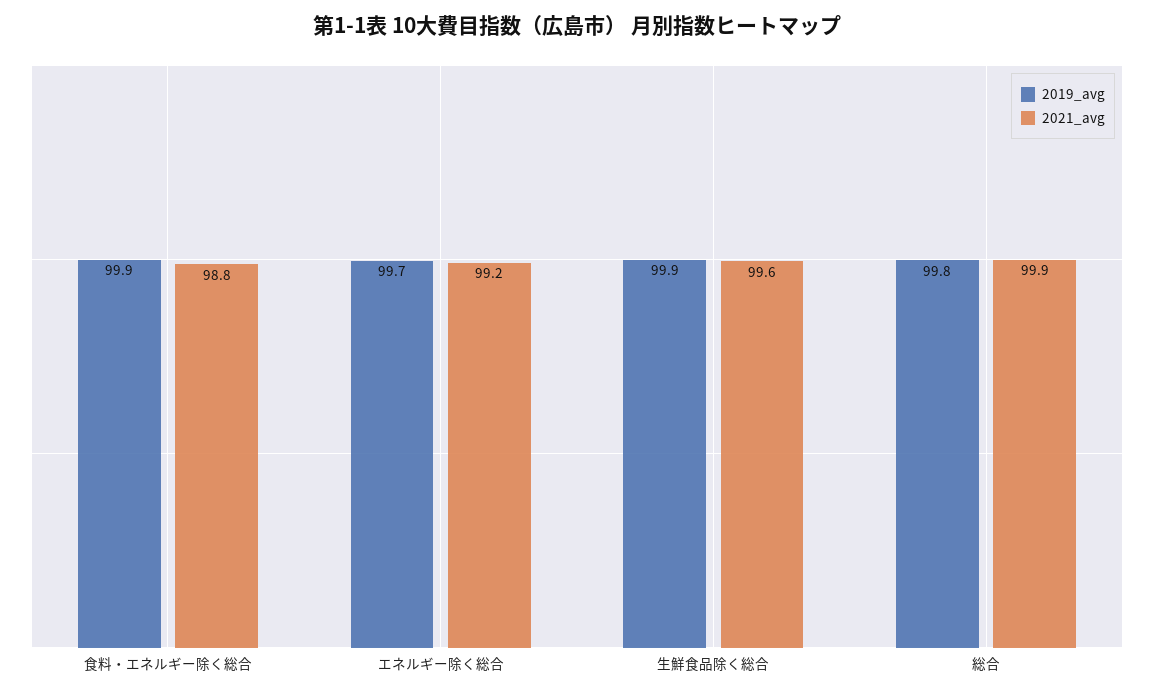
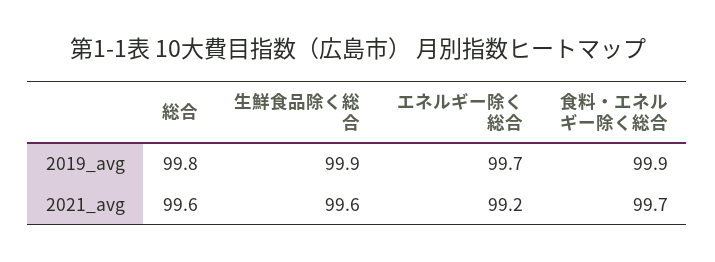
2021_avg, 食料・エネルギー除く総合: 98.8 -> 99.7
2021_avg, 総合: 99.9 -> 99.6

